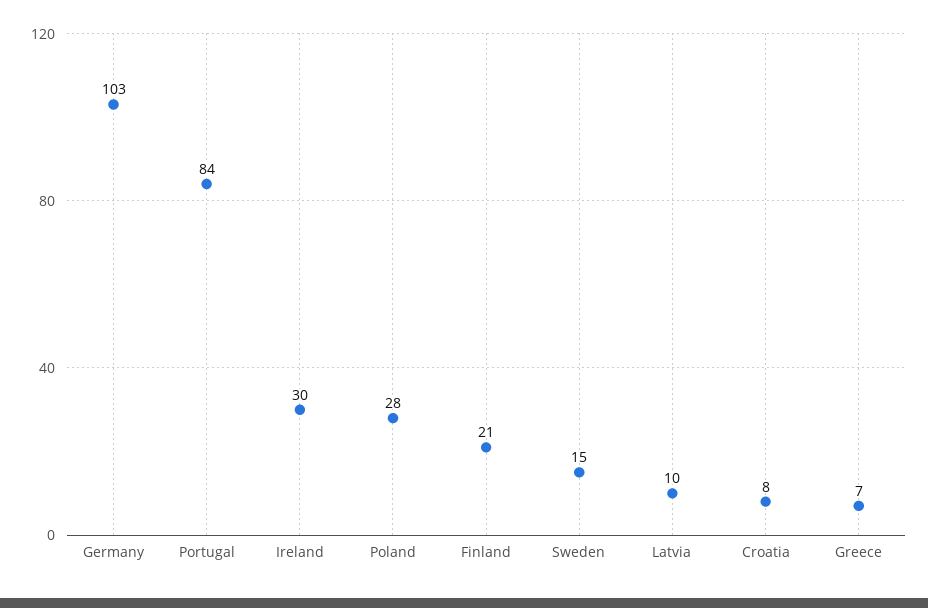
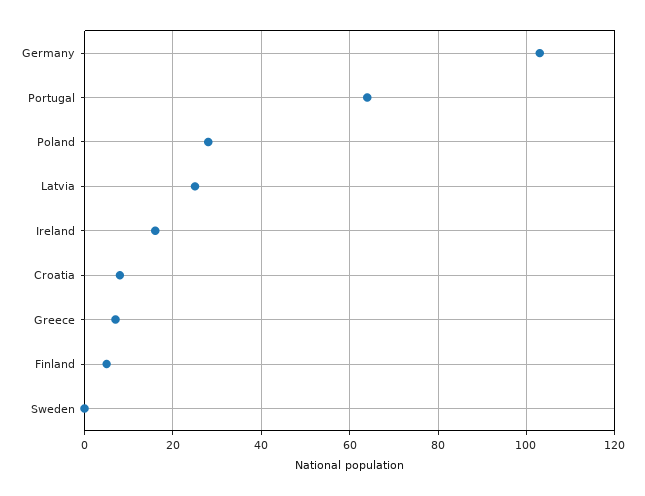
Portugal: 84 -> 65
Ireland: 30 -> 15
Finland: 21 -> 5
Sweden: 15 -> 0
Latvia: 10 -> 25

